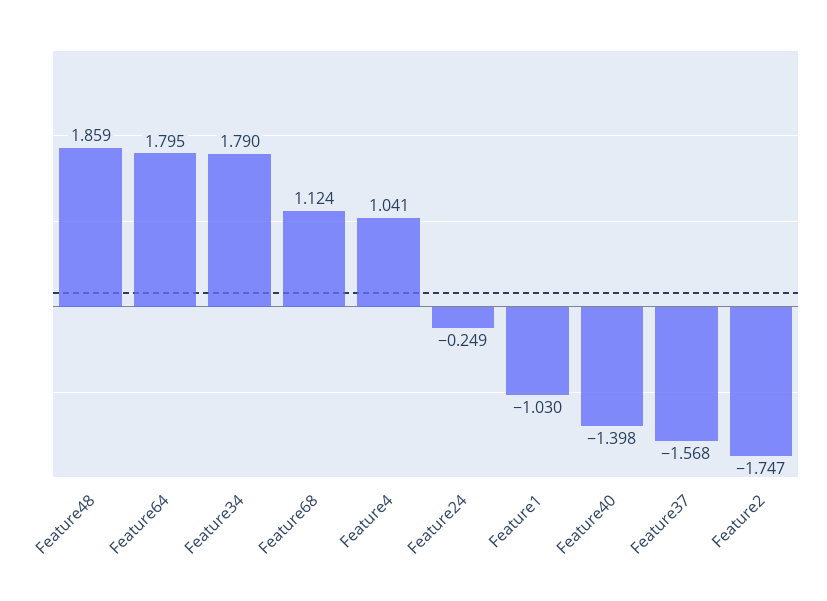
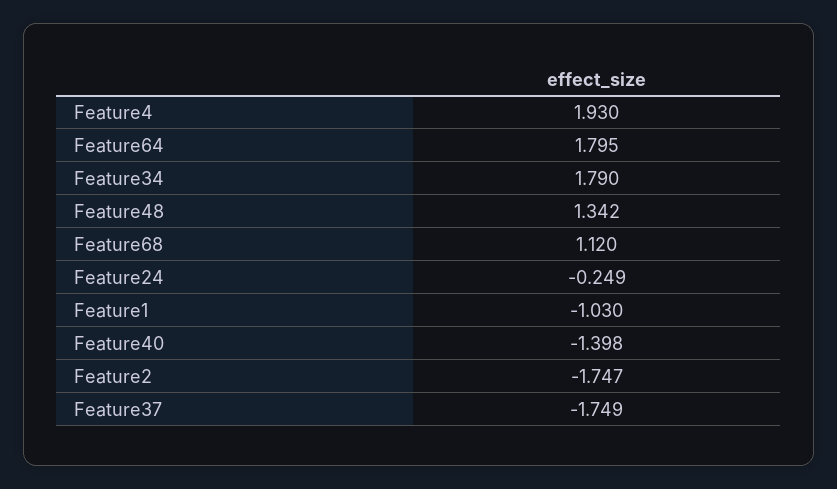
Feature48: 1.859 -> 1.342
Feature68: 1.124 -> 1.12
Feature4: 1.041 -> 1.93
Feature37: -1.568 -> -1.749

